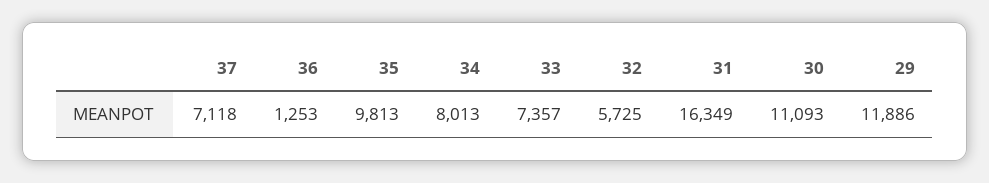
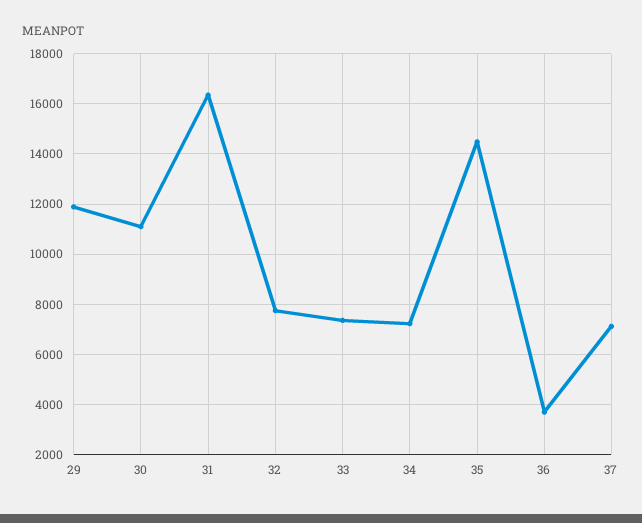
36: 1253 -> 3750
35: 9813 -> 14500
34: 8013 -> 7250
32: 5725 -> 7750

